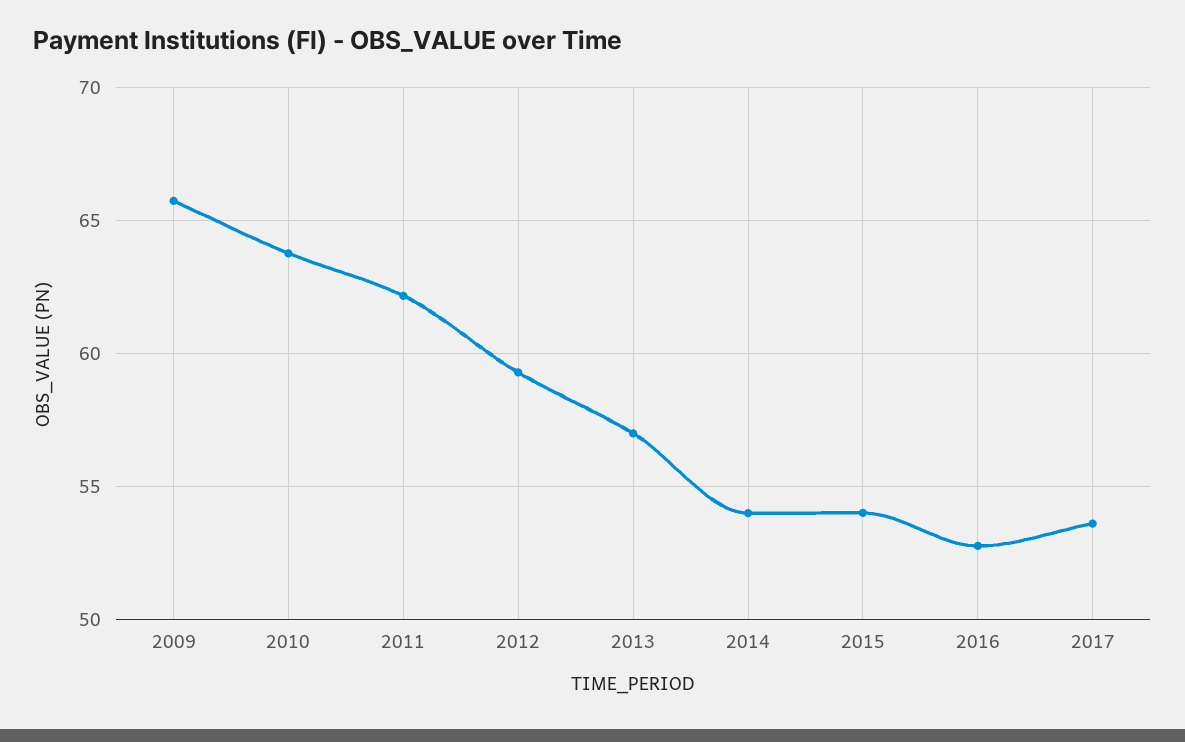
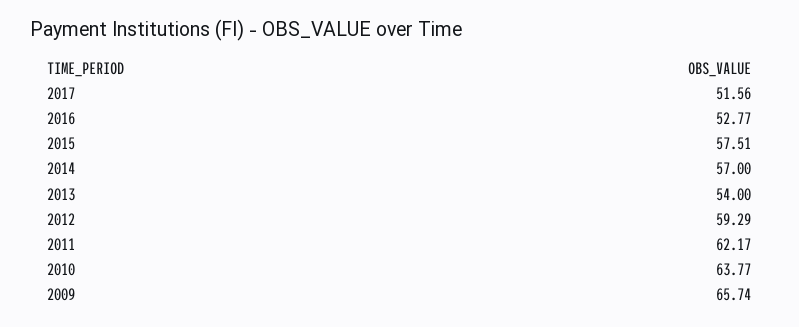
2013: 57 -> 54
2014: 54 -> 57
2015: 54 -> 57.51
2017: 53.5 -> 51.56

